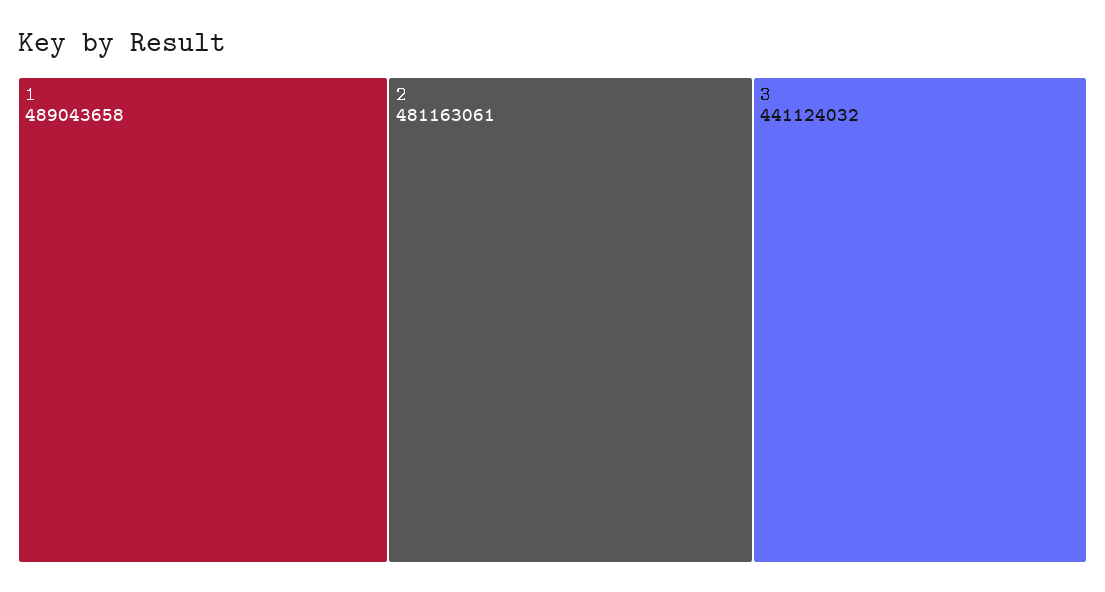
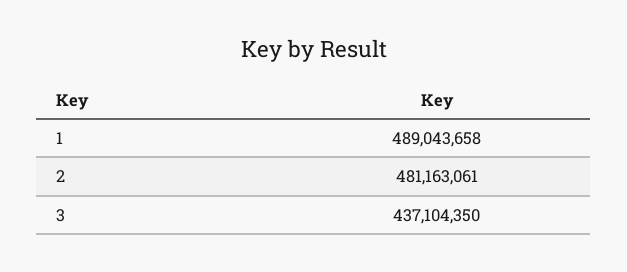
3: 441124032 -> 437104350

